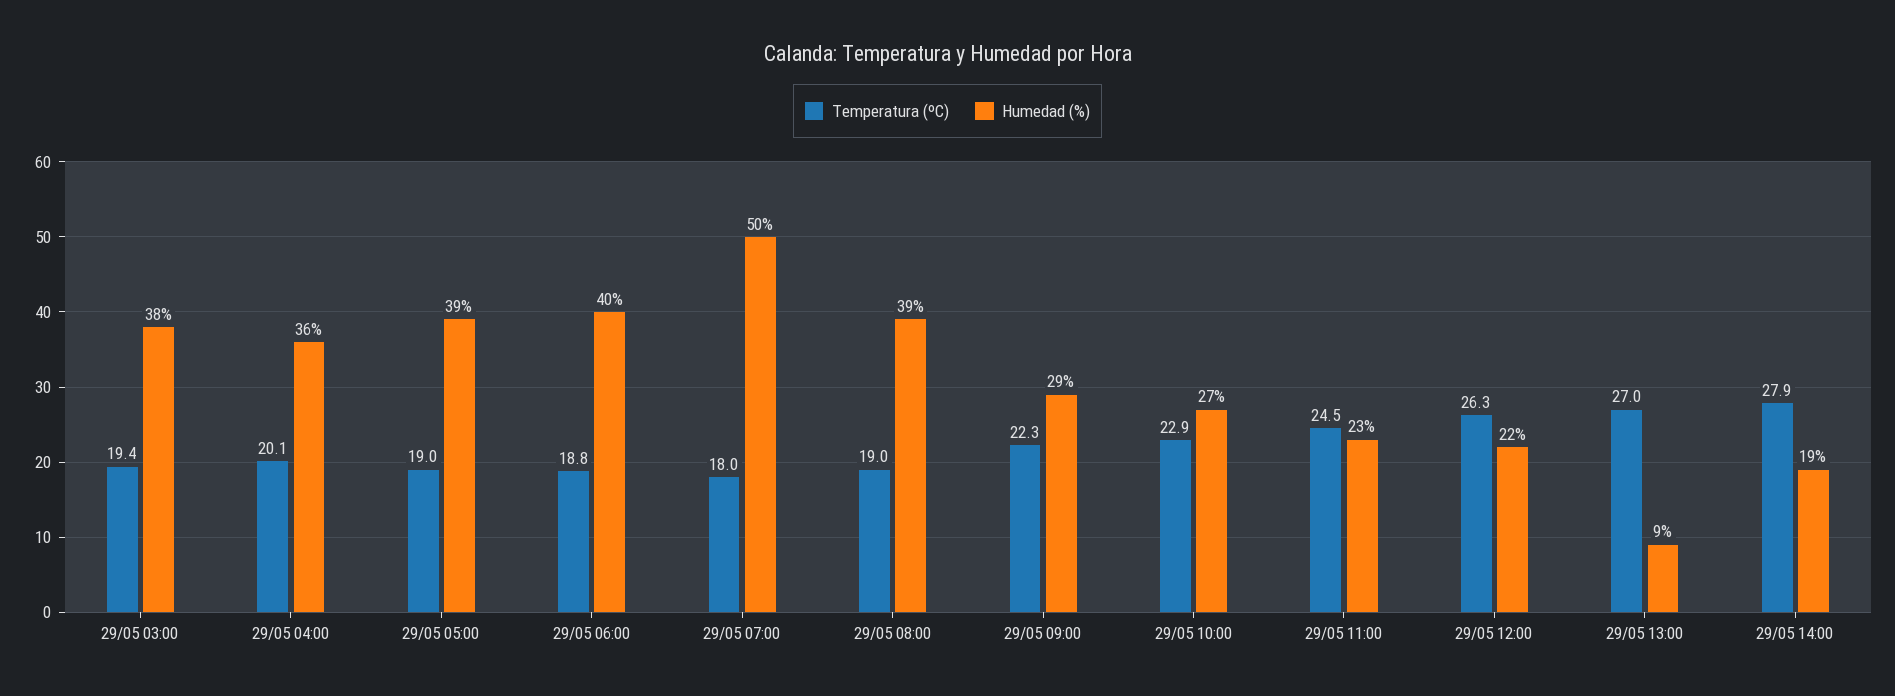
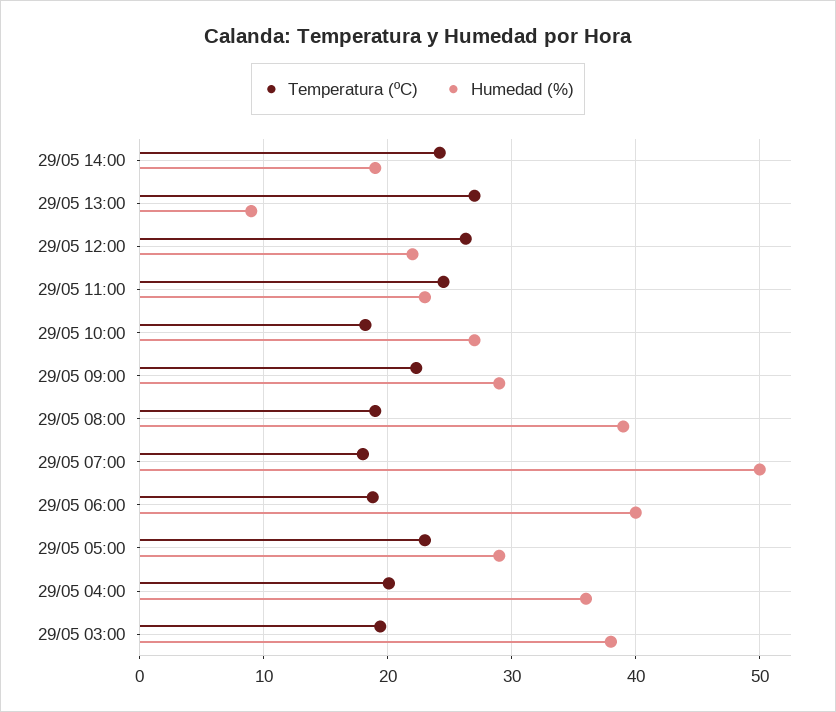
Temperatura (ºC), 29/05 05:00: 19 -> 23
Humedad (%), 29/05 05:00: 39 -> 29
Temperatura (ºC), 29/05 10:00: 22.9 -> 18
Temperatura (ºC), 29/05 14:00: 27.9 -> 24

